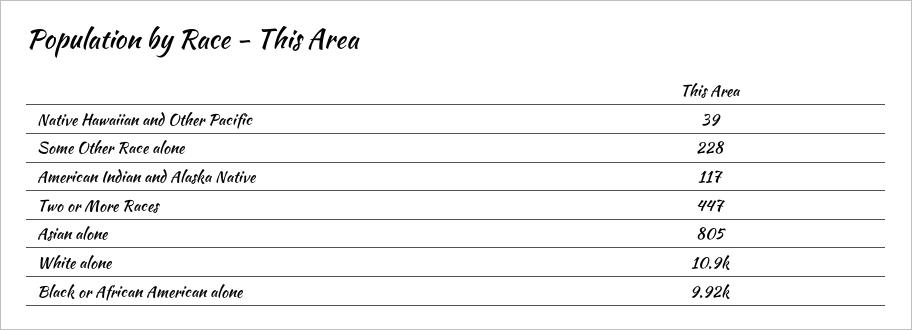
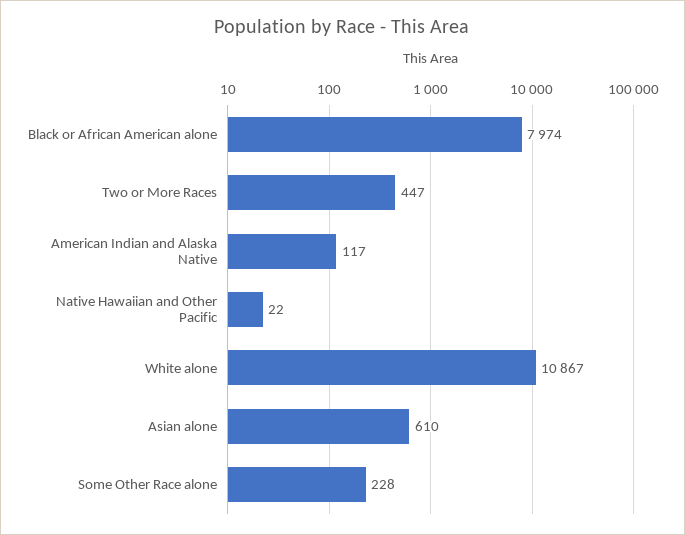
Native Hawaiian and Other Pacific: 39 -> 22
Asian alone: 805 -> 610
Black or African American alone: 9920 -> 7974

